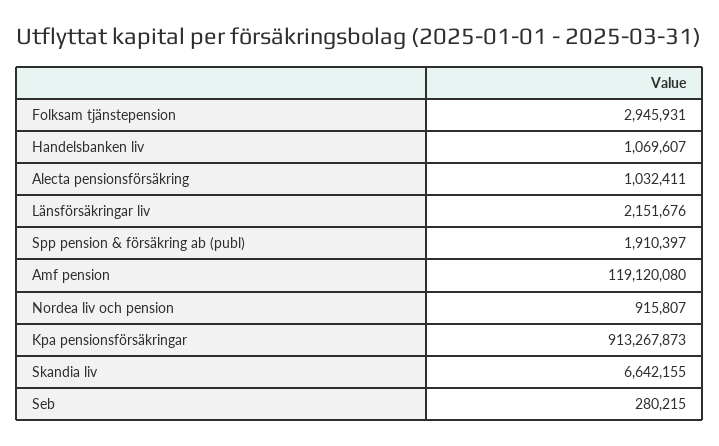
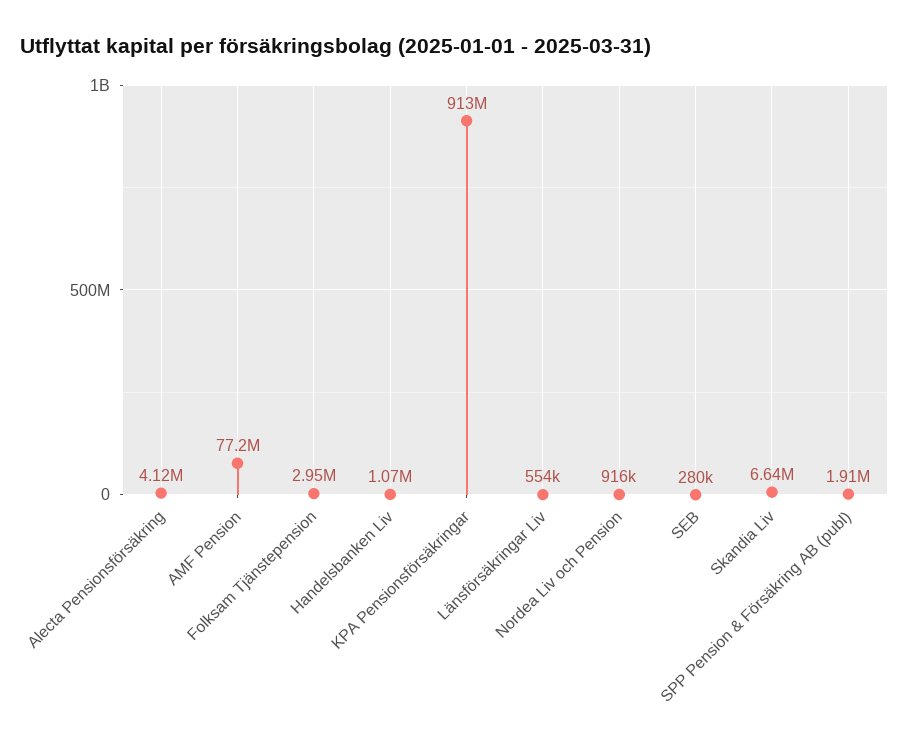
Alecta pensionsförsäkring: 1032411 -> 4120000
Länsförsäkringar liv: 2151676 -> 554000
Amf pension: 119120080 -> 77200000

